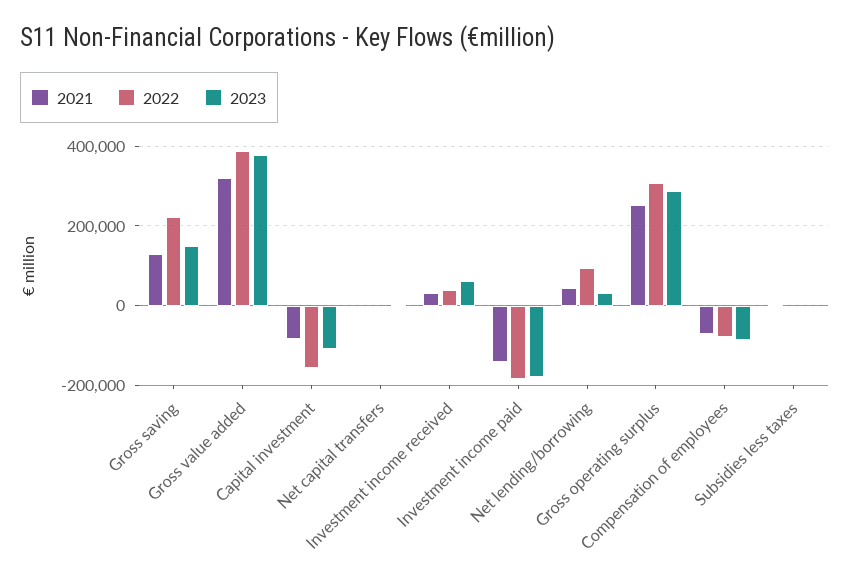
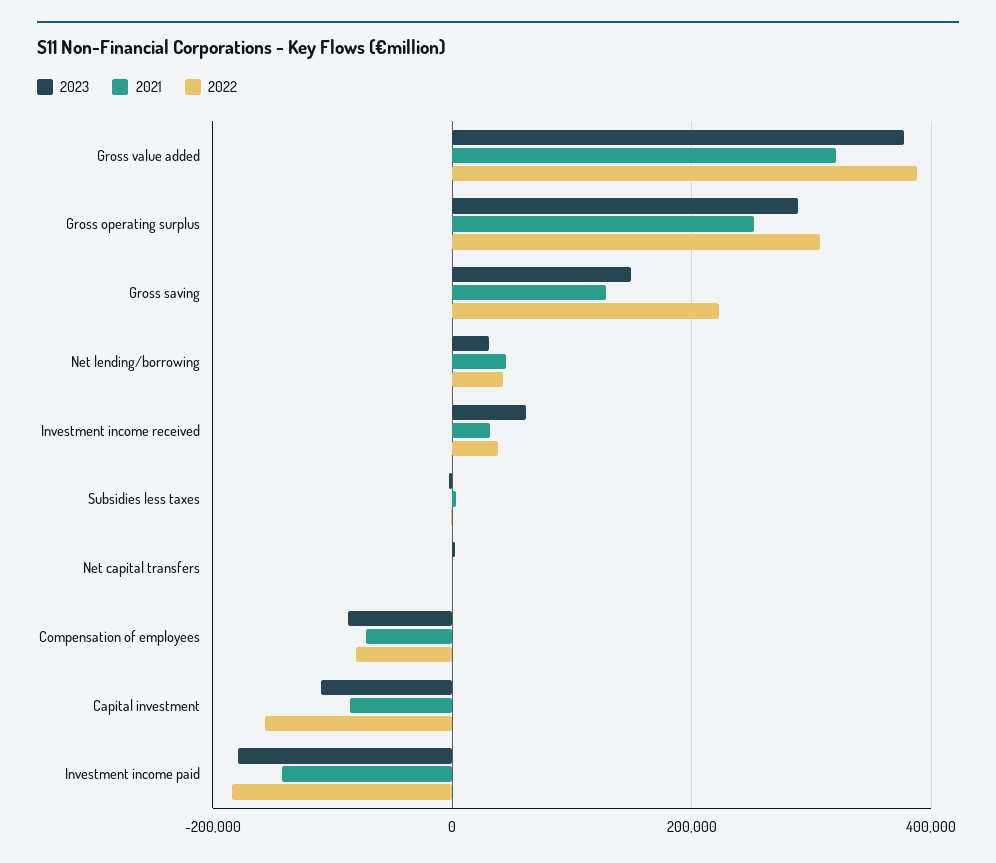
2022, Net lending/borrowing: 100000 -> 40000

